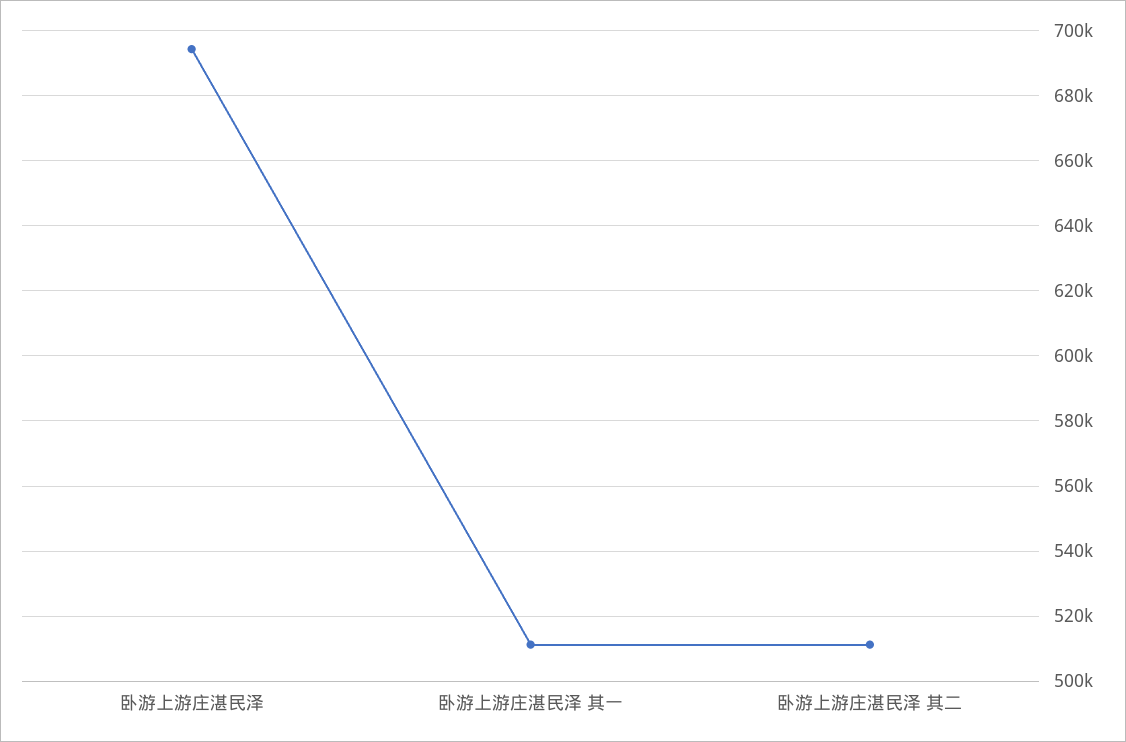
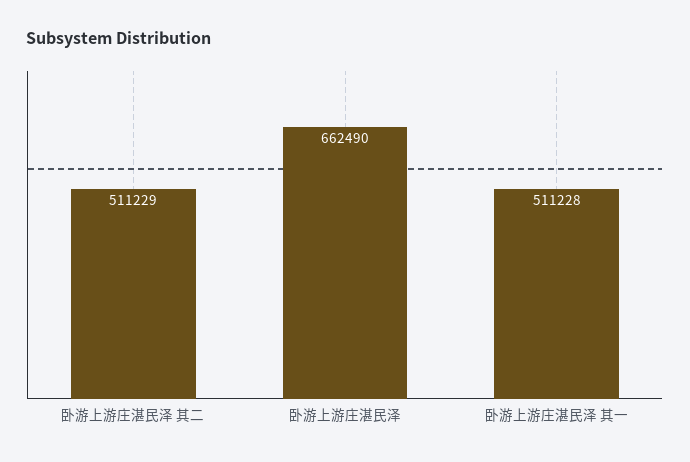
卧游上游庄湛民泽: 694000 -> 662490

